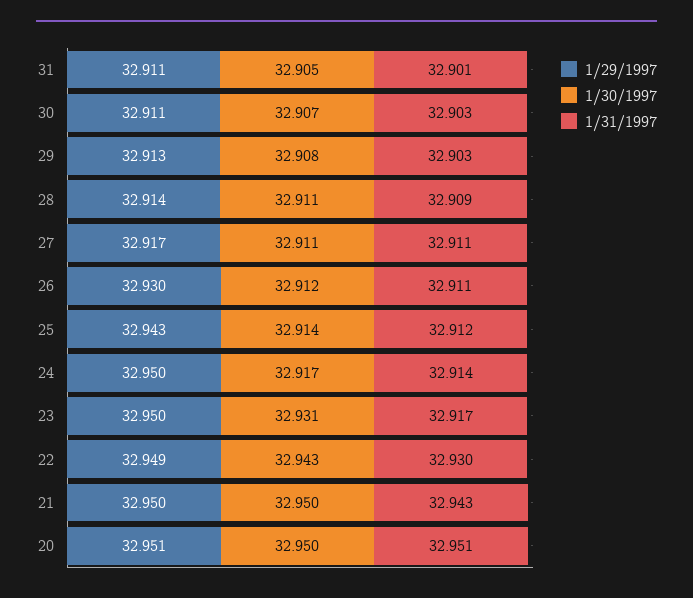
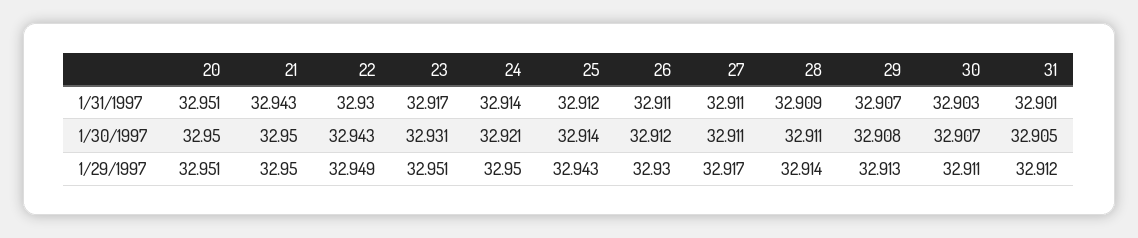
1/29/1997, 31: 32.911 -> 32.912
1/31/1997, 29: 32.903 -> 32.907
1/30/1997, 24: 32.917 -> 32.921
1/29/1997, 23: 32.95 -> 32.951

